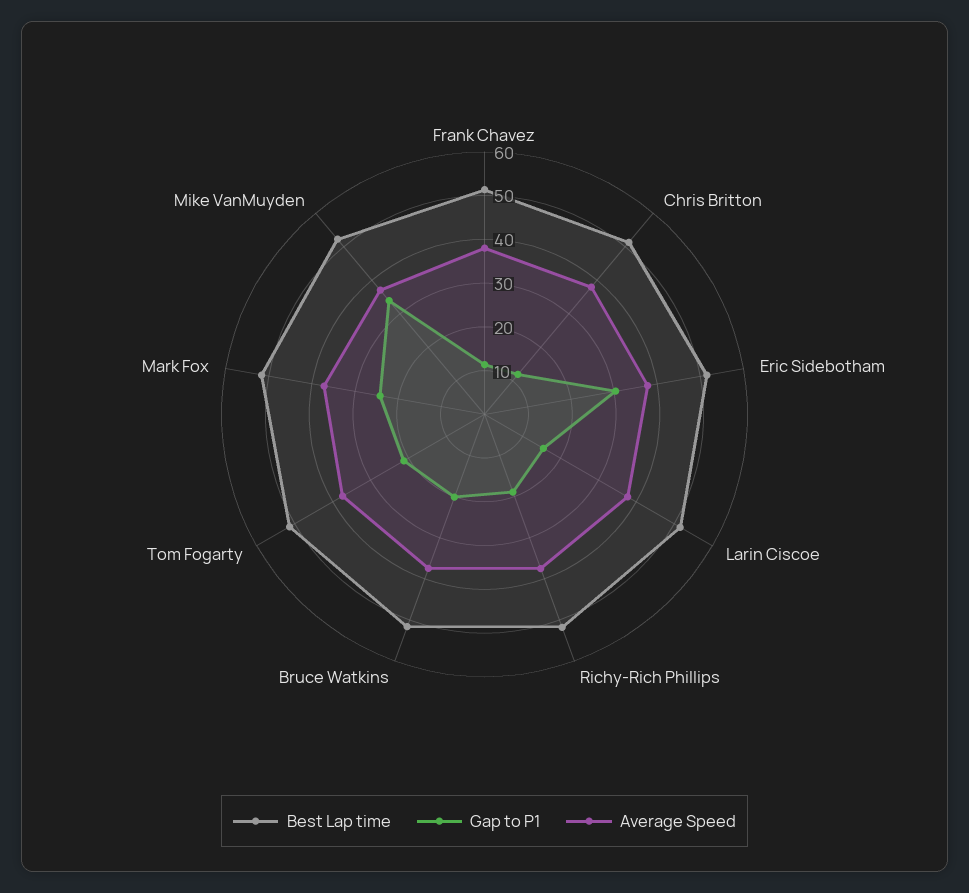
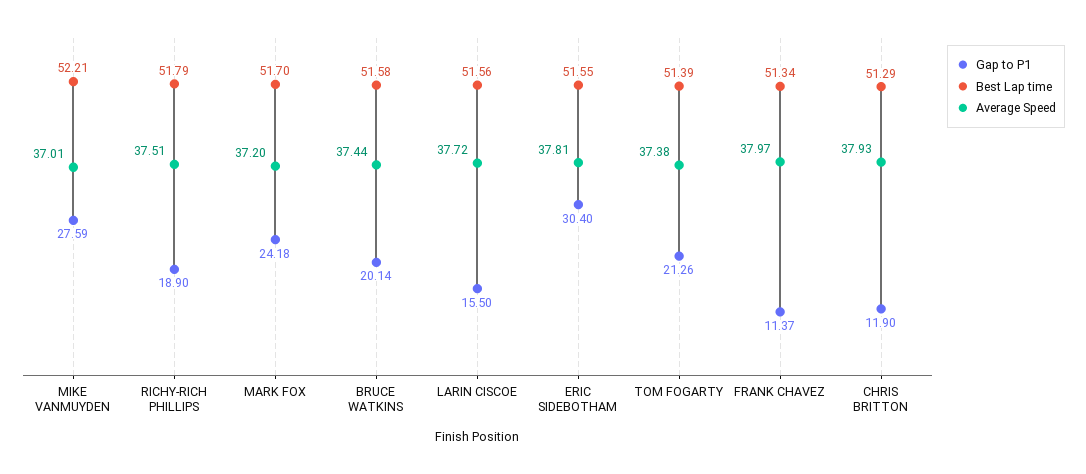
Gap to P1, Mike VanMuyden: 34 -> 27.59

